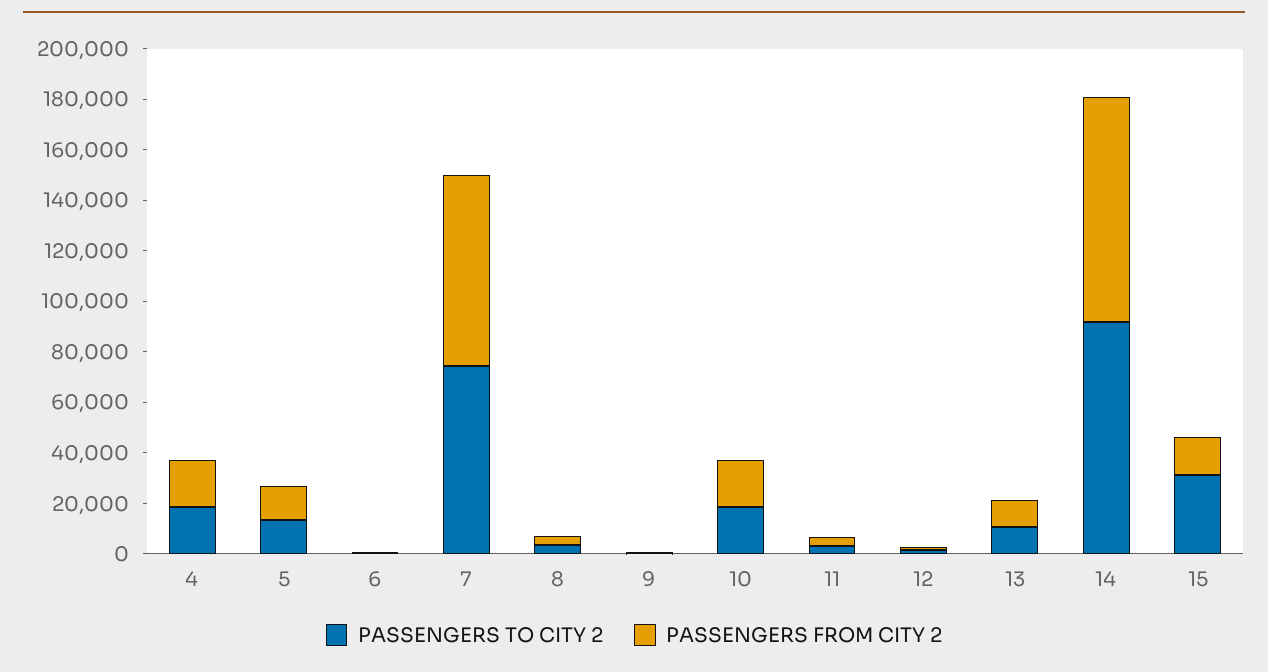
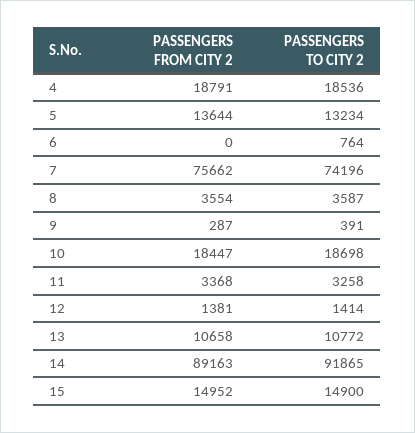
PASSENGERS TO CITY 2, 15: 30000 -> 14900

